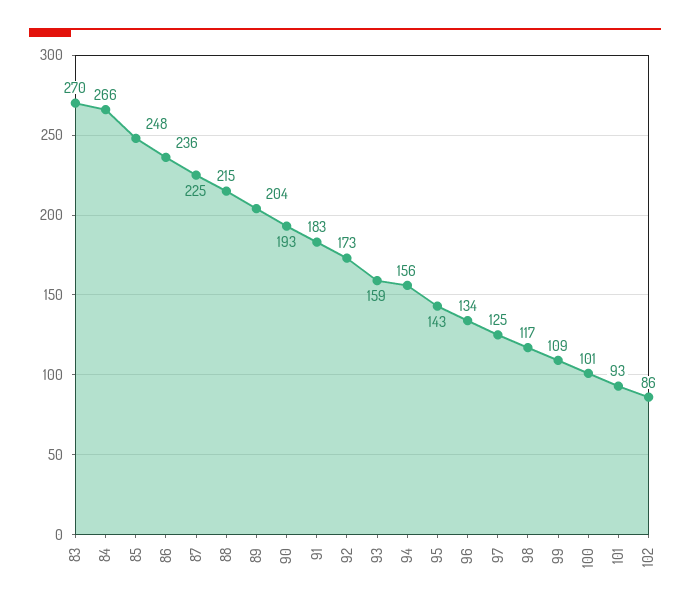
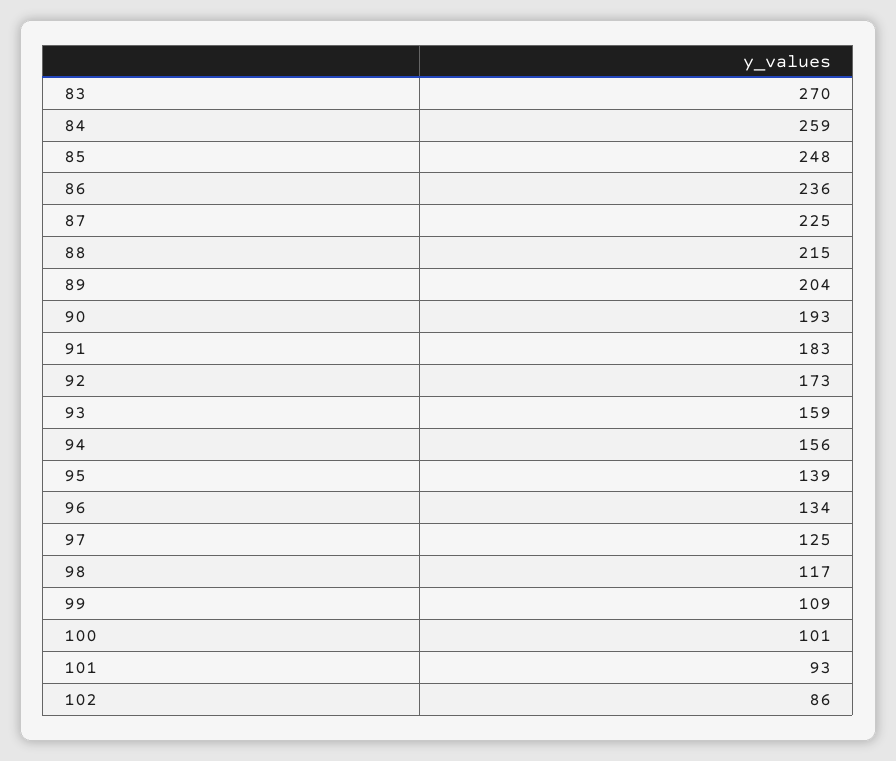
84: 266 -> 259
95: 143 -> 139

